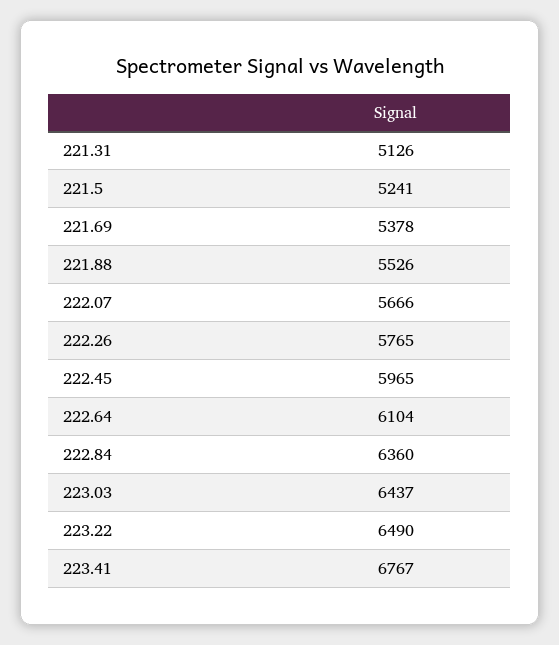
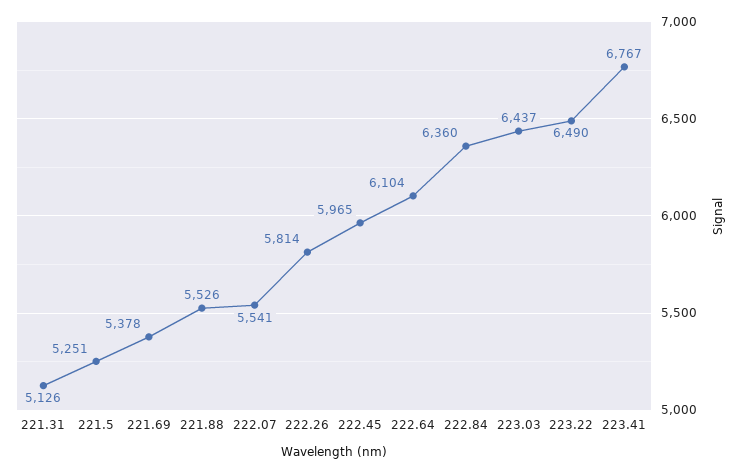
221.5: 5241 -> 5251
222.07: 5666 -> 5541
222.26: 5765 -> 5814

